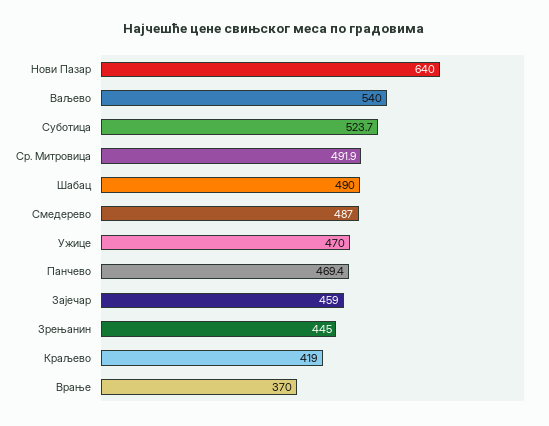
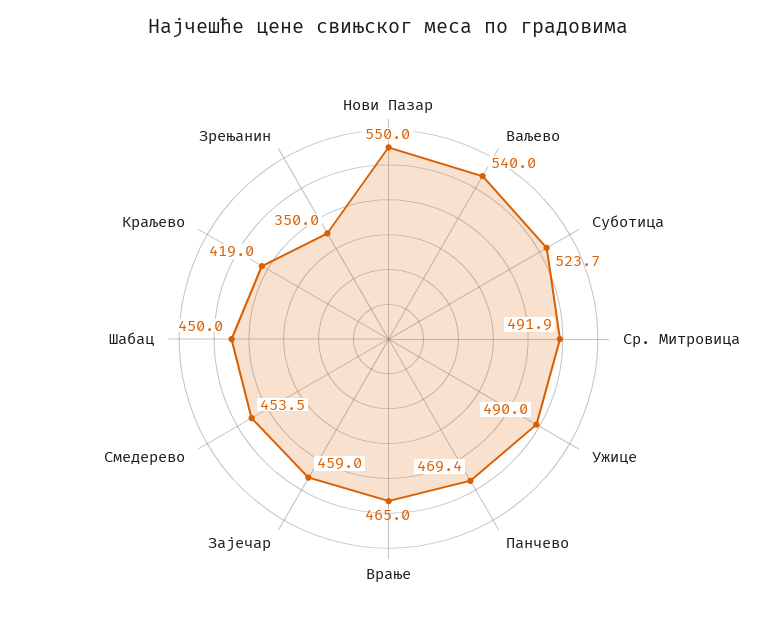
Нови Пазар: 640 -> 550
Шабац: 490 -> 450
Смедерево: 487 -> 453.5
Ужице: 470 -> 490
Зрењанин: 445 -> 350
Врање: 370 -> 465

